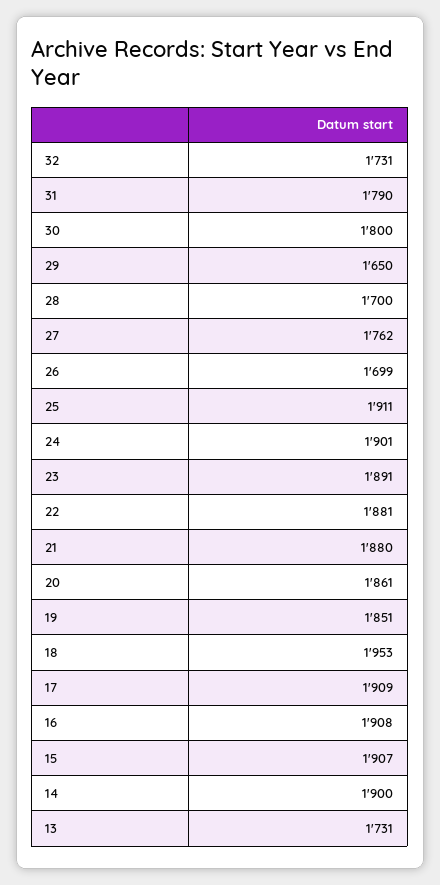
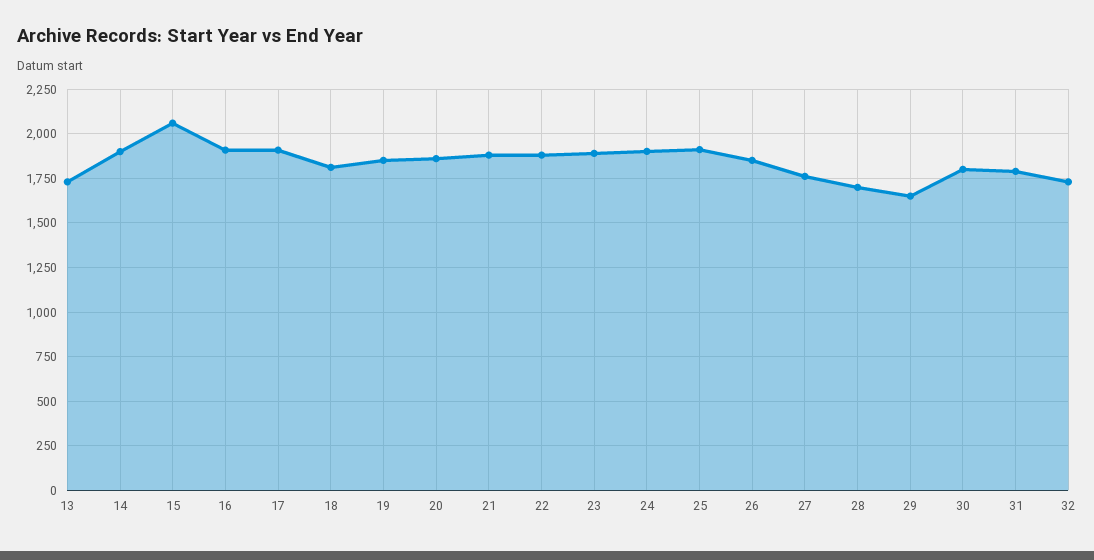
26: 1699 -> 1850
18: 1953 -> 1800
15: 1907 -> 2050

